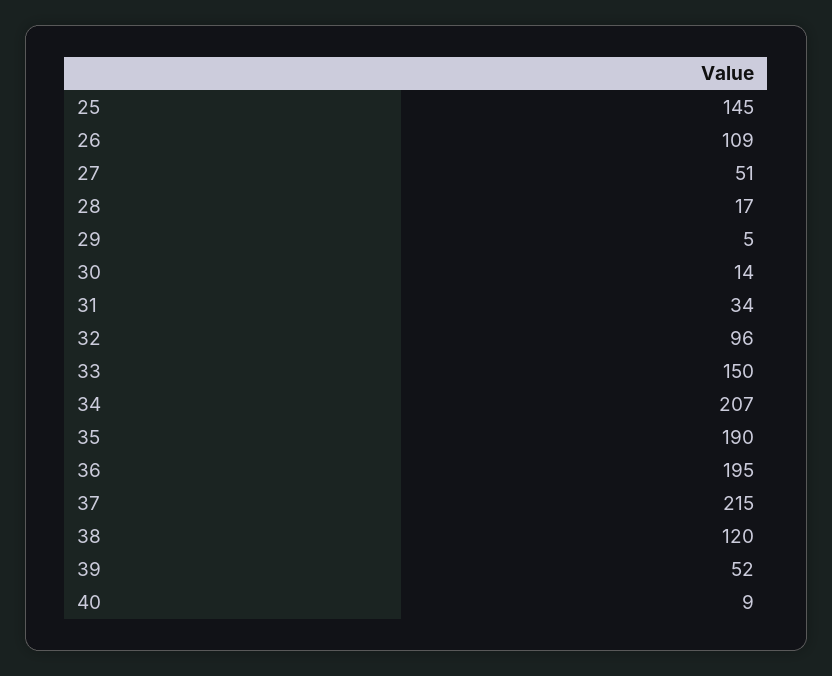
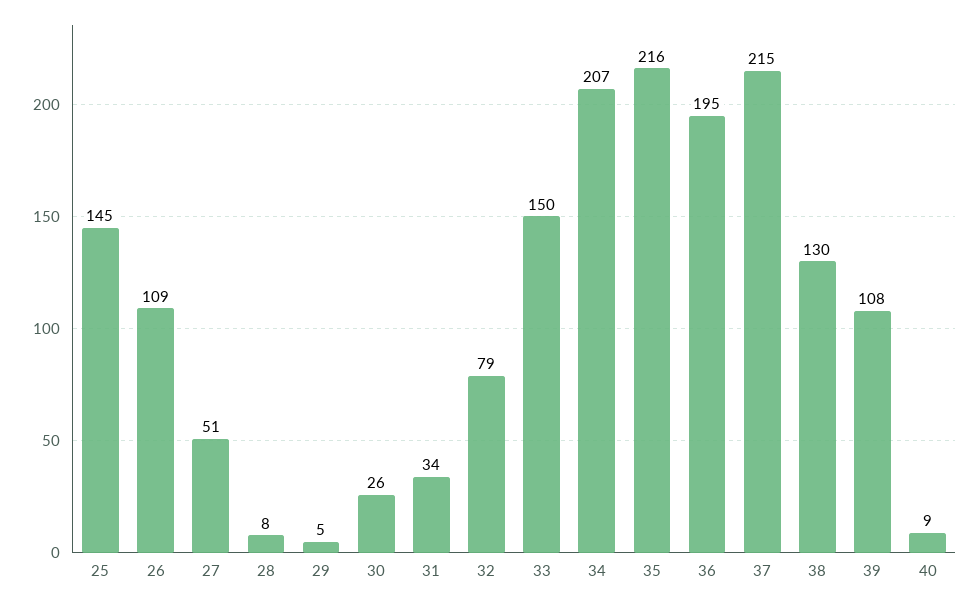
28: 17 -> 8
30: 14 -> 26
32: 96 -> 79
35: 190 -> 216
38: 120 -> 130
39: 52 -> 108

